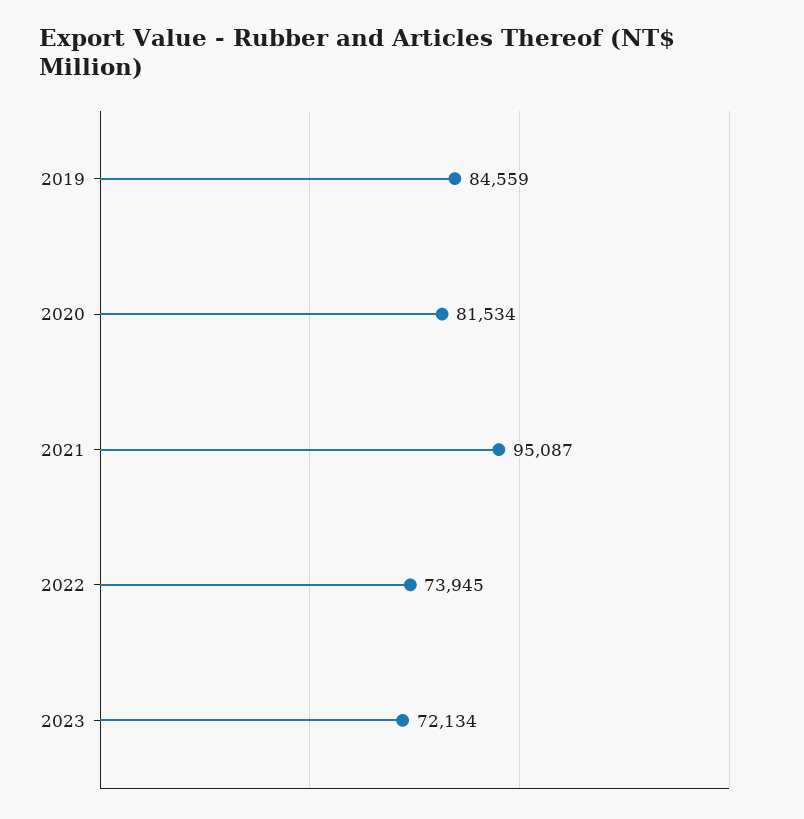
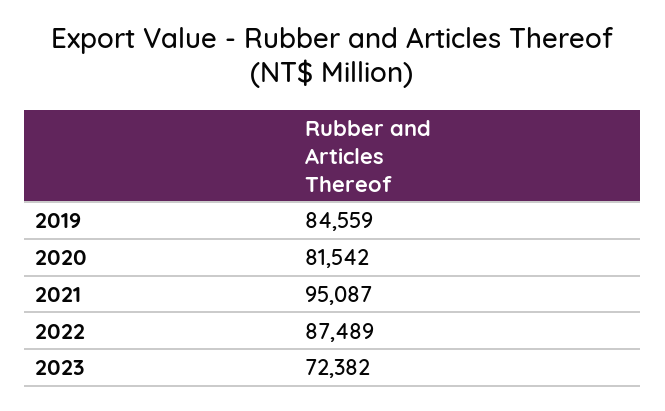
2020: 81534 -> 81542
2022: 73945 -> 87489
2023: 72134 -> 72382

